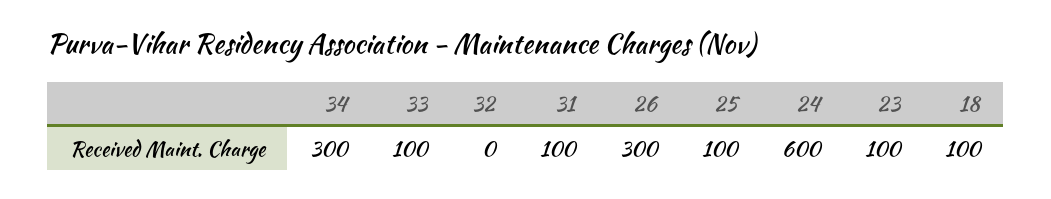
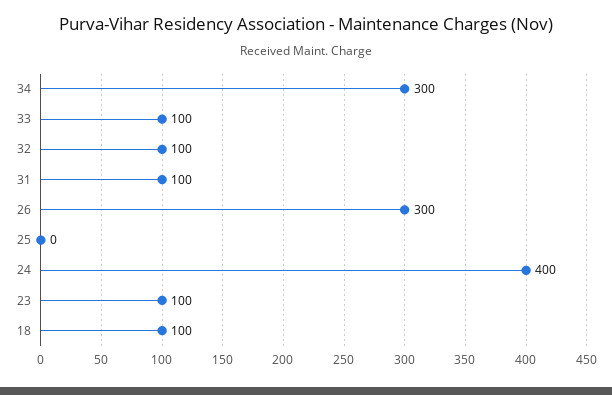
32: 0 -> 100
25: 100 -> 0
24: 600 -> 400

